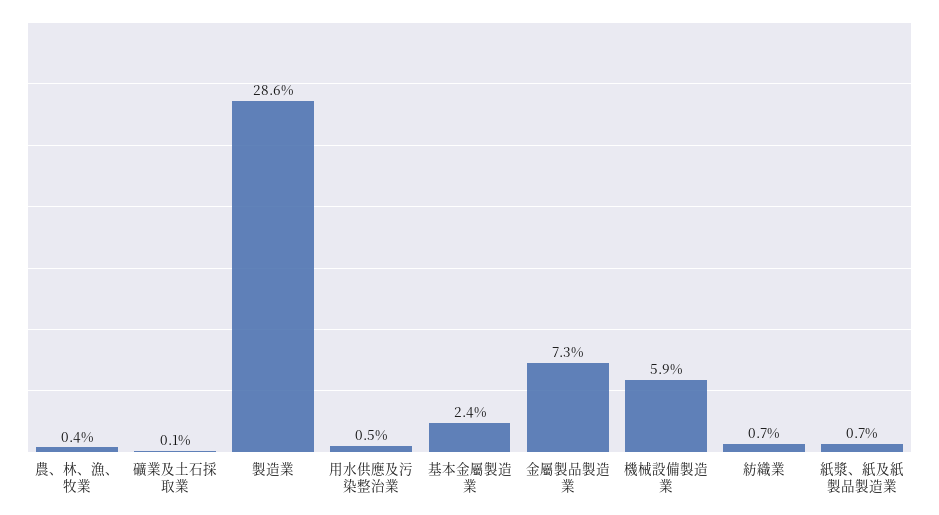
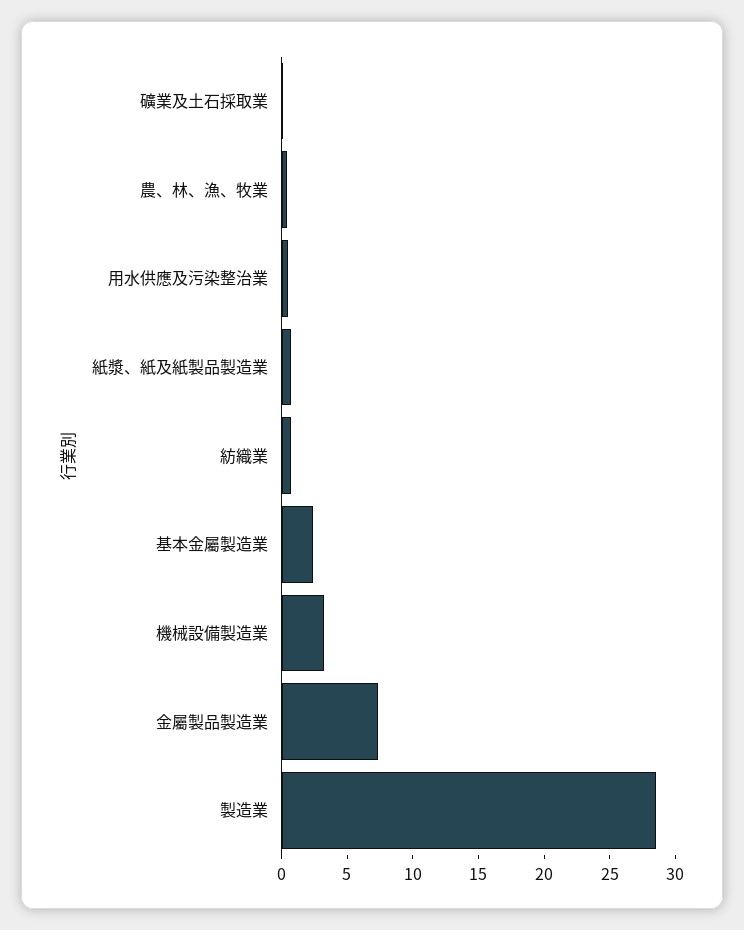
機械設備製造業: 5.9 -> 3

